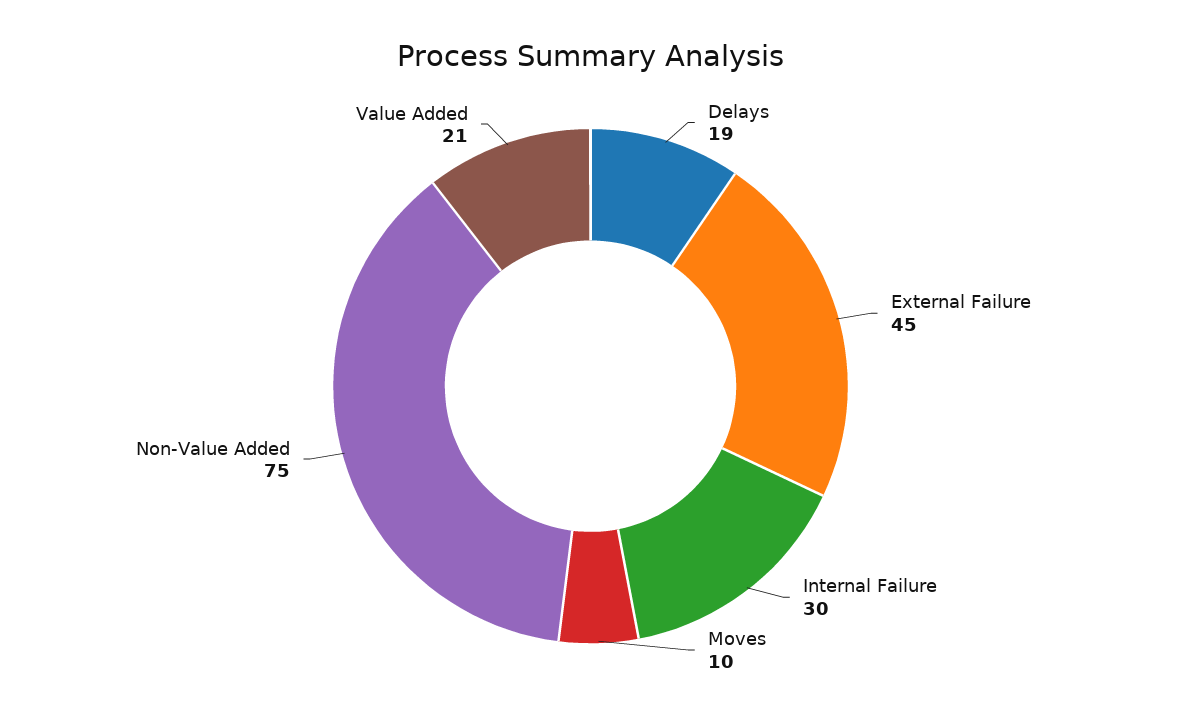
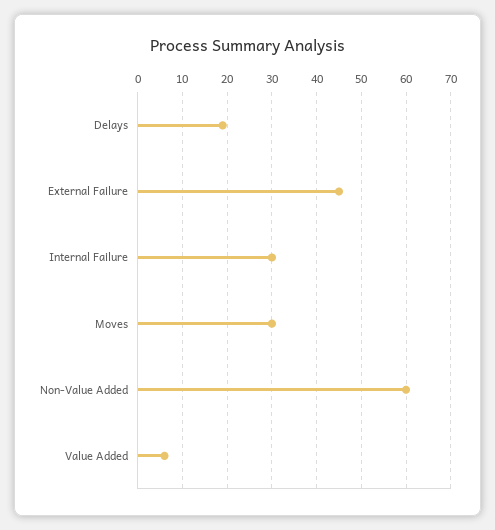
Moves: 10 -> 30
Non-Value Added: 75 -> 60
Value Added: 21 -> 5

